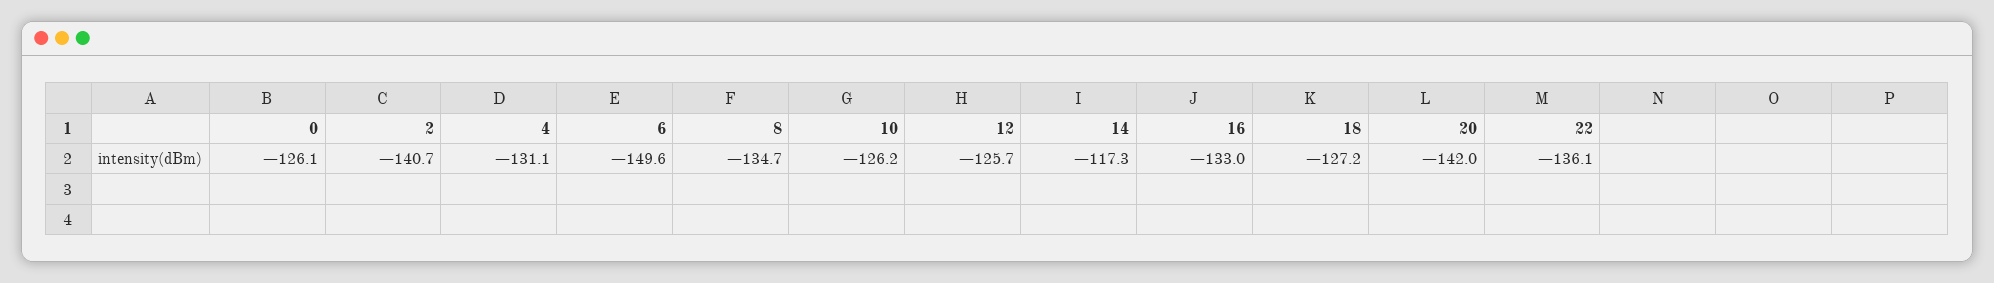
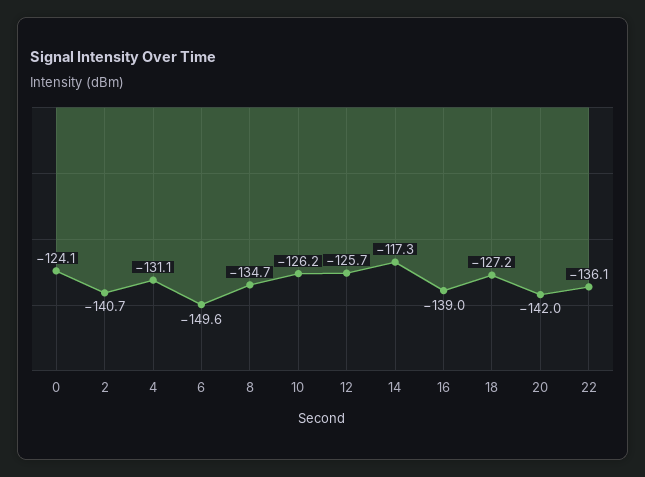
0: -126.1 -> -124.1
16: -133 -> -139

